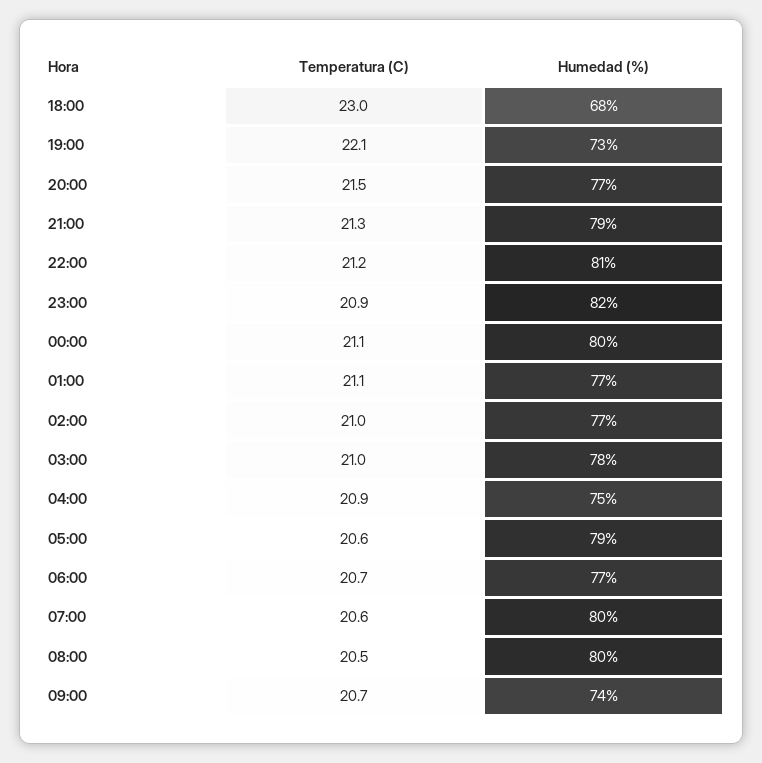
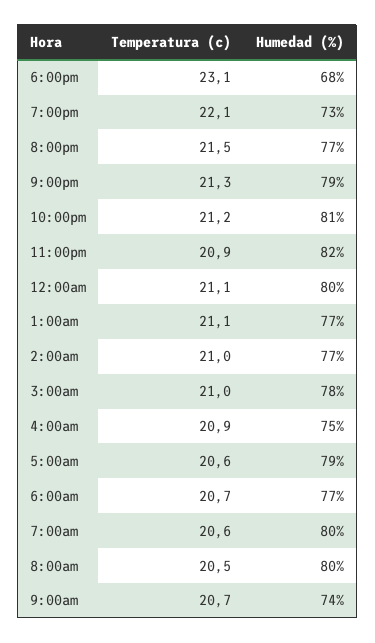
Temperatura (C), 18:00: 23 -> 23.1

